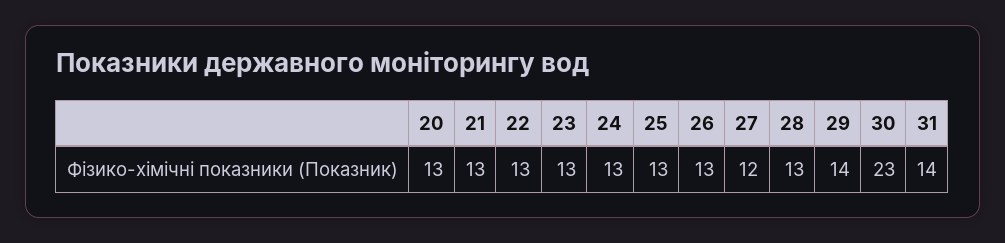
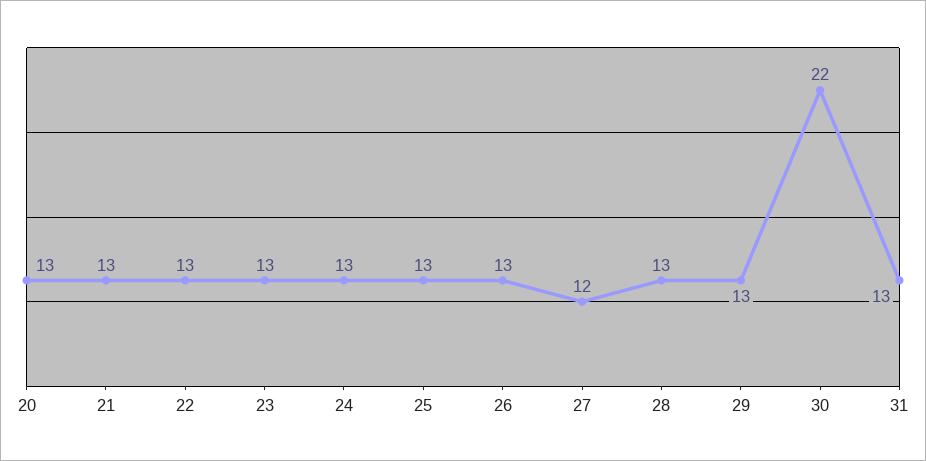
29: 14 -> 13
30: 23 -> 22
31: 14 -> 13

